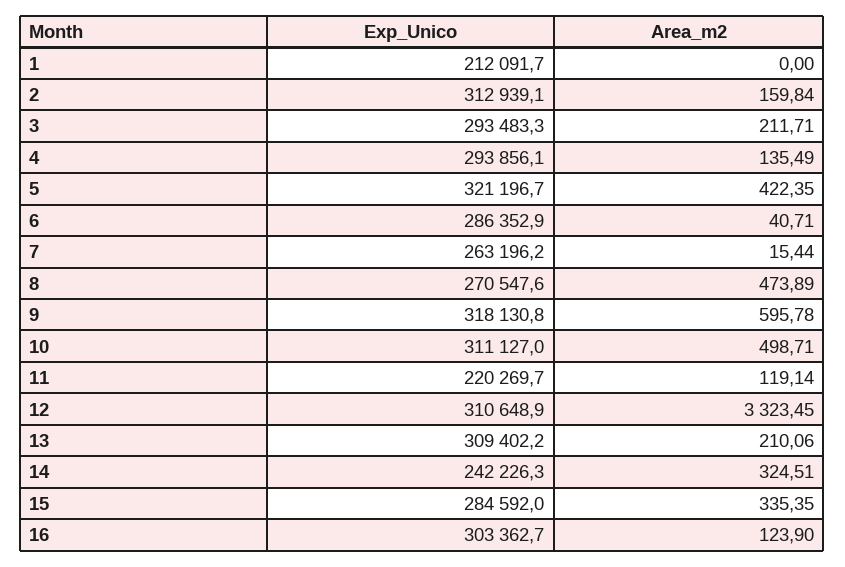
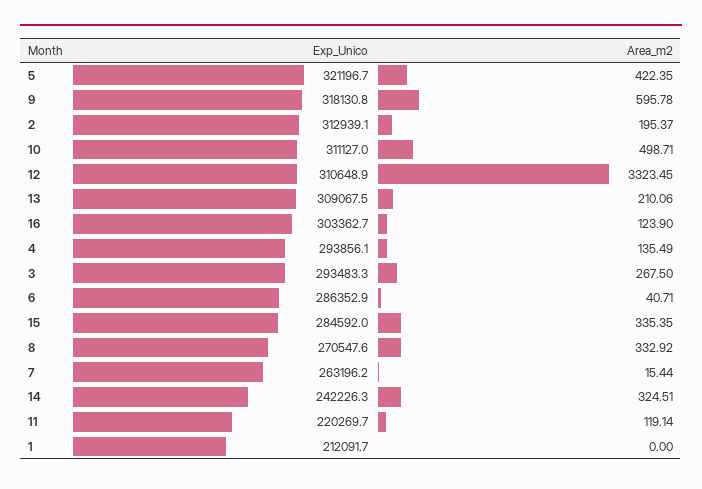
Area_m2, 2: 159.84 -> 195.37
Area_m2, 3: 211.71 -> 267.5
Area_m2, 8: 473.89 -> 332.92
Exp_Unico, 13: 309402.2 -> 309067.5

